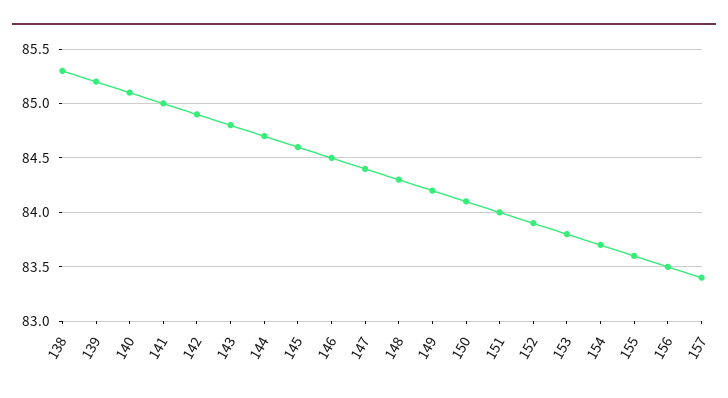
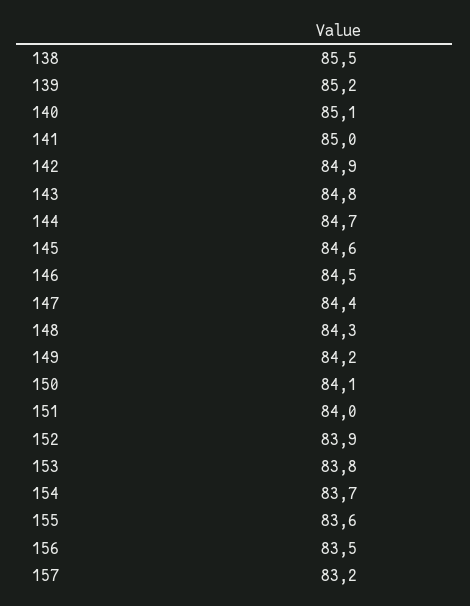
138: 85.3 -> 85.5
157: 83.4 -> 83.2

